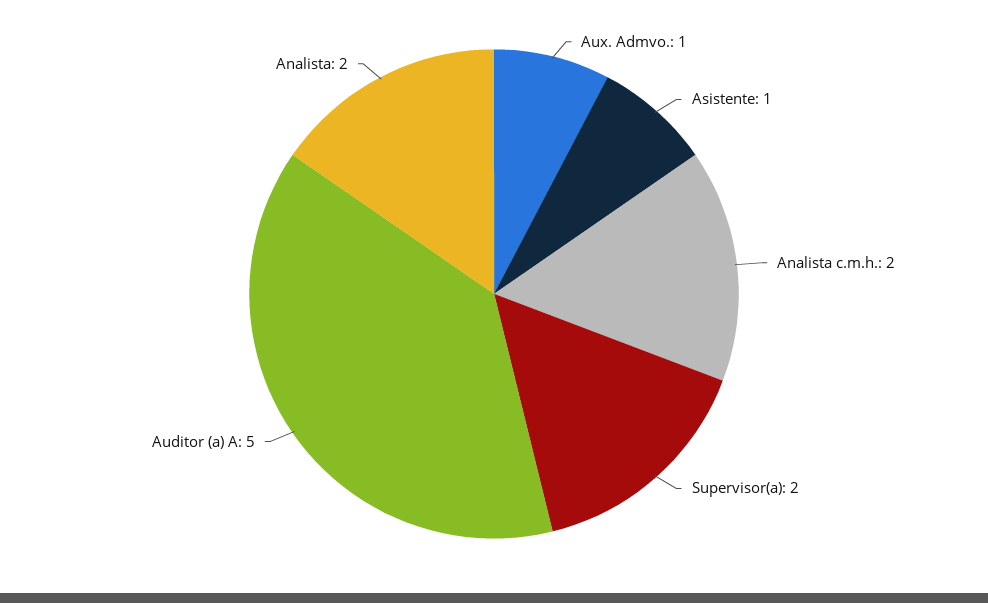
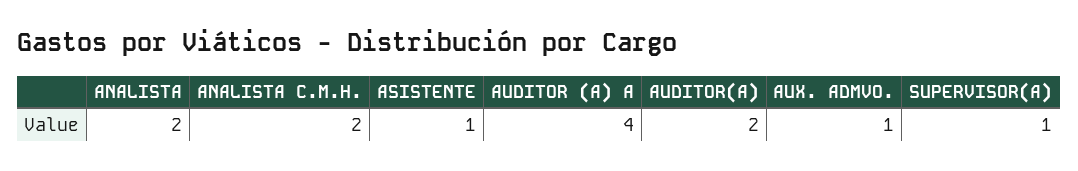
Supervisor(a): 2 -> 1
Auditor (a) A: 5 -> 4
AUDITOR(A): none -> 2

